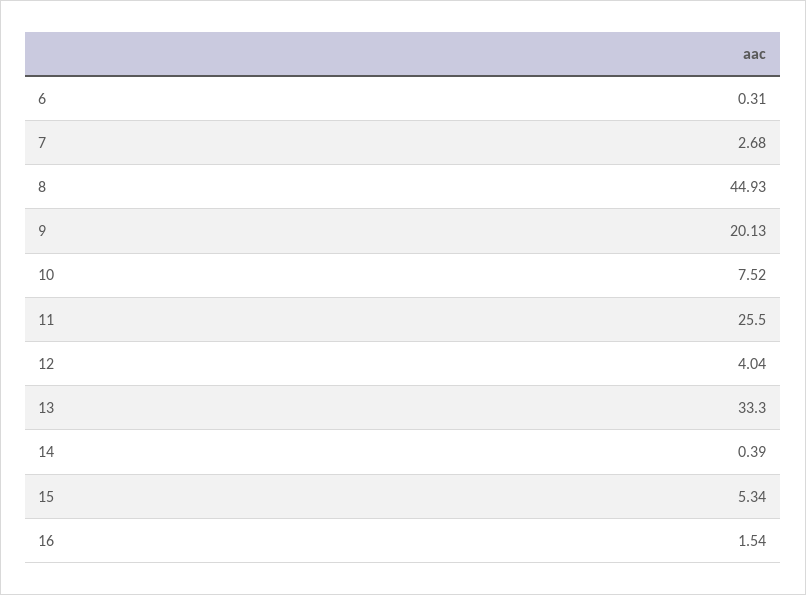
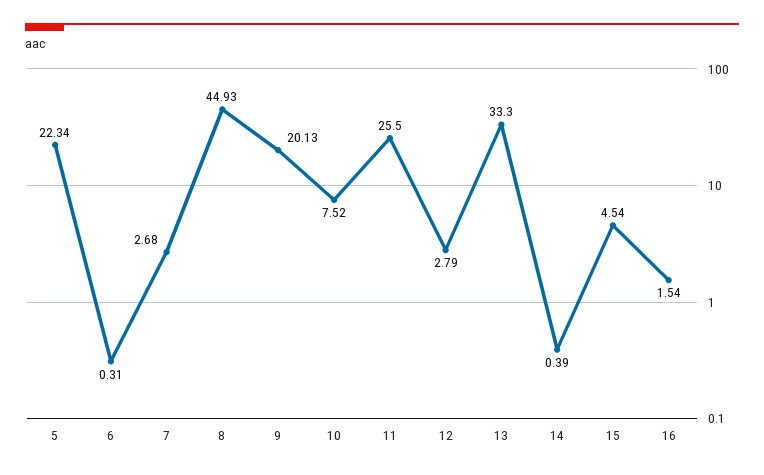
12: 4.04 -> 2.79
15: 5.34 -> 4.54
5: none -> 22.34

